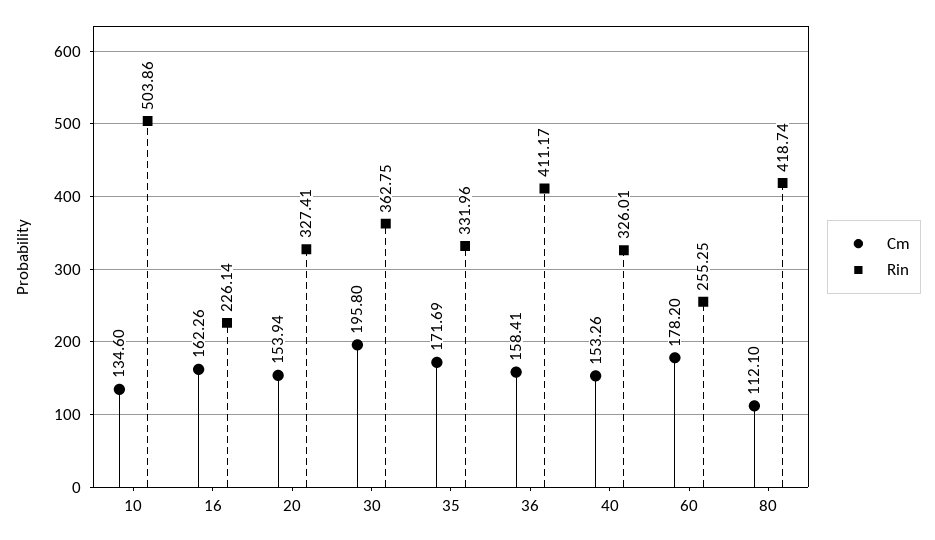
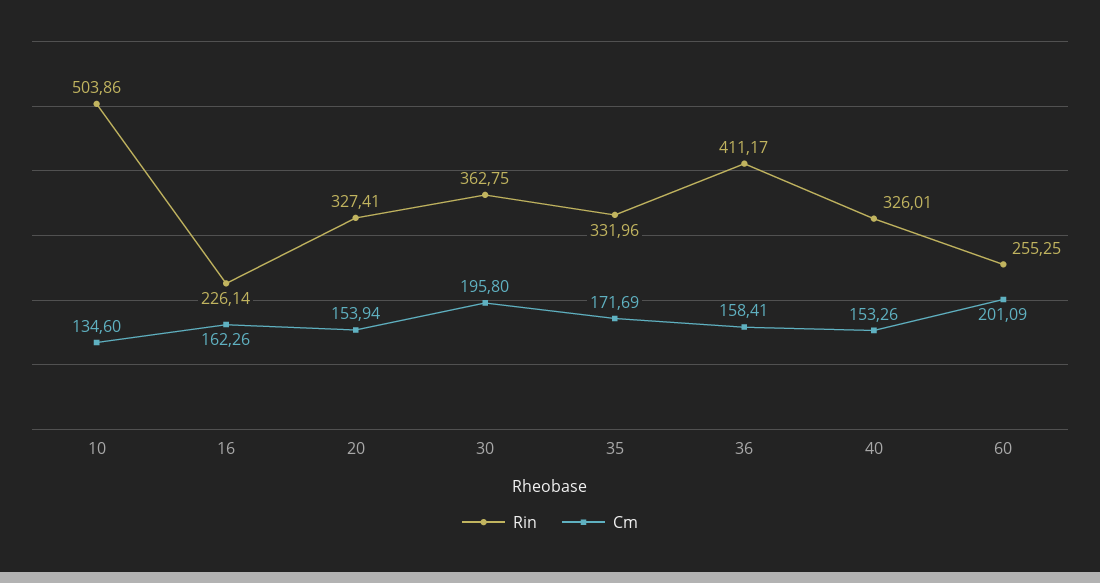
Cm, 60: 178.2 -> 201.09
Cm, 80: 112.1 -> none
Rin, 80: 418.74 -> none

